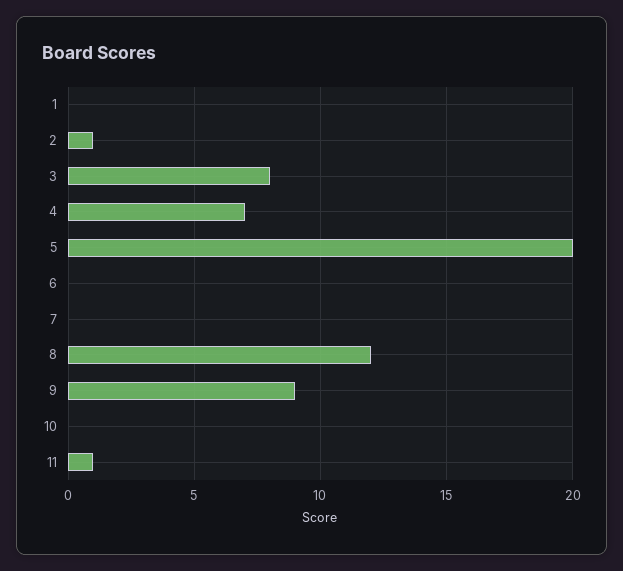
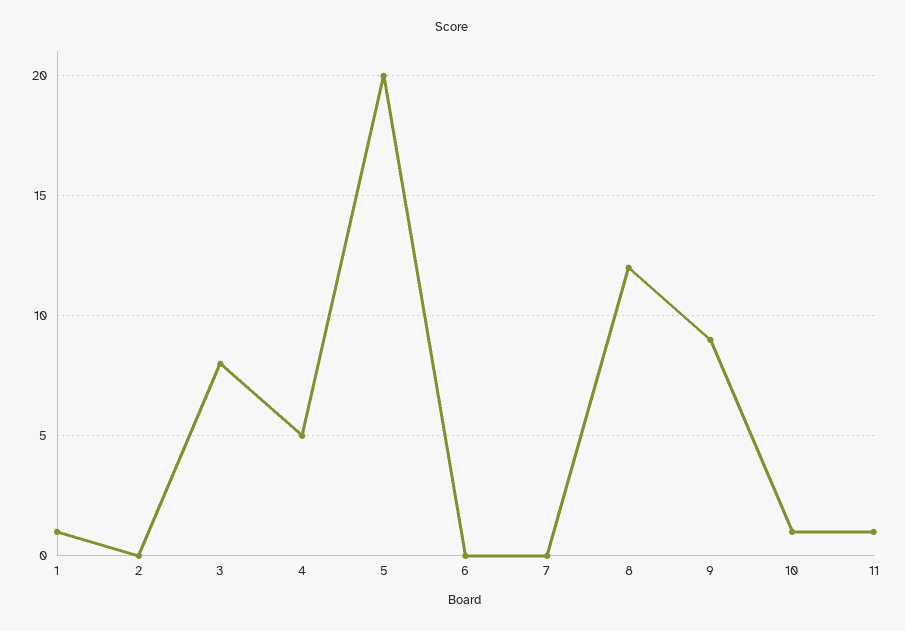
1: 0 -> 1
2: 1 -> 0
4: 7 -> 5
10: 0 -> 1

